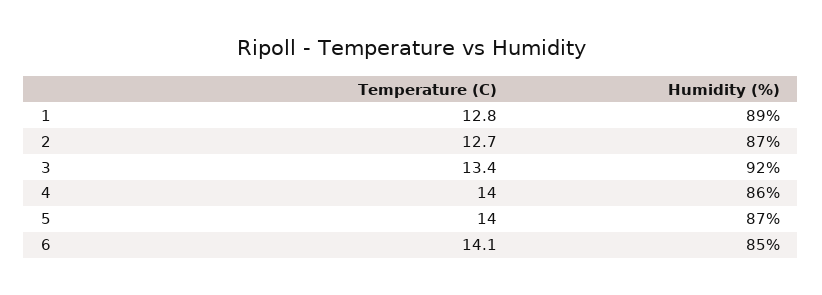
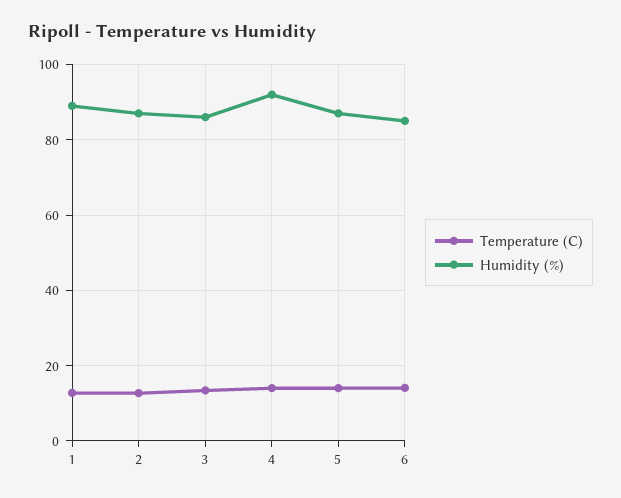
Humidity (%), 3: 92 -> 86
Humidity (%), 4: 86 -> 92

